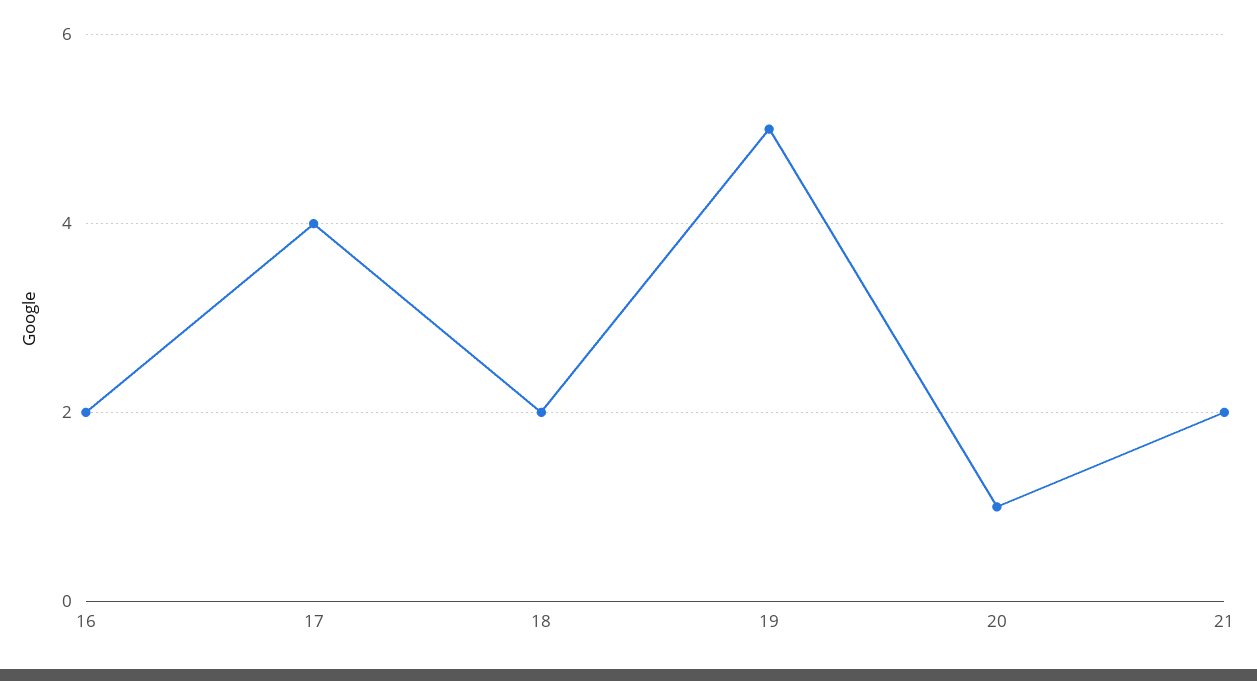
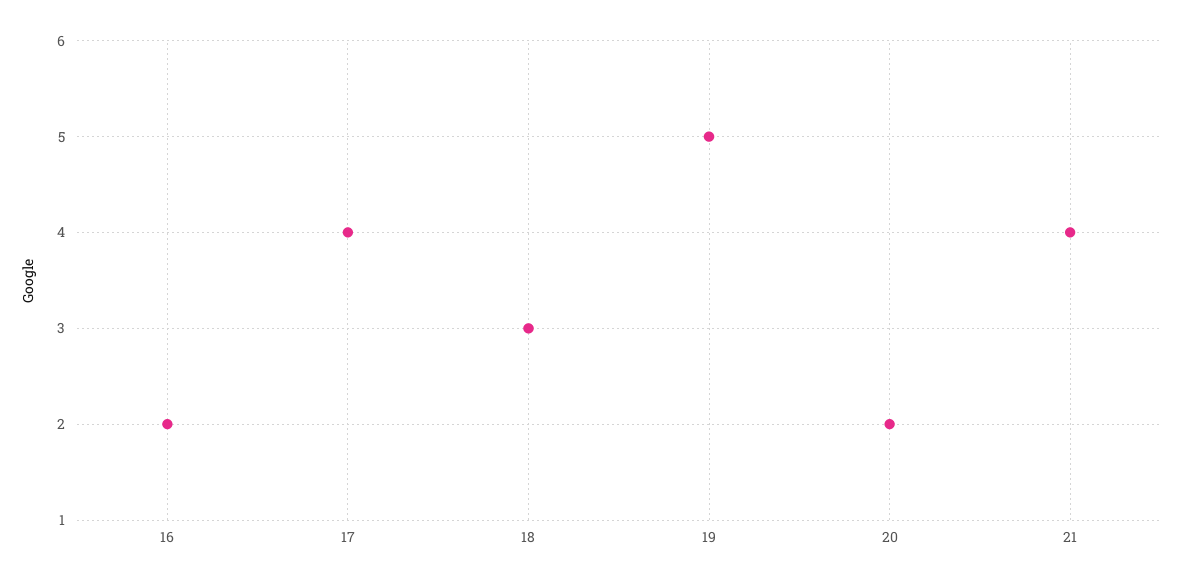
18: 2 -> 3
20: 1 -> 2
21: 2 -> 4

